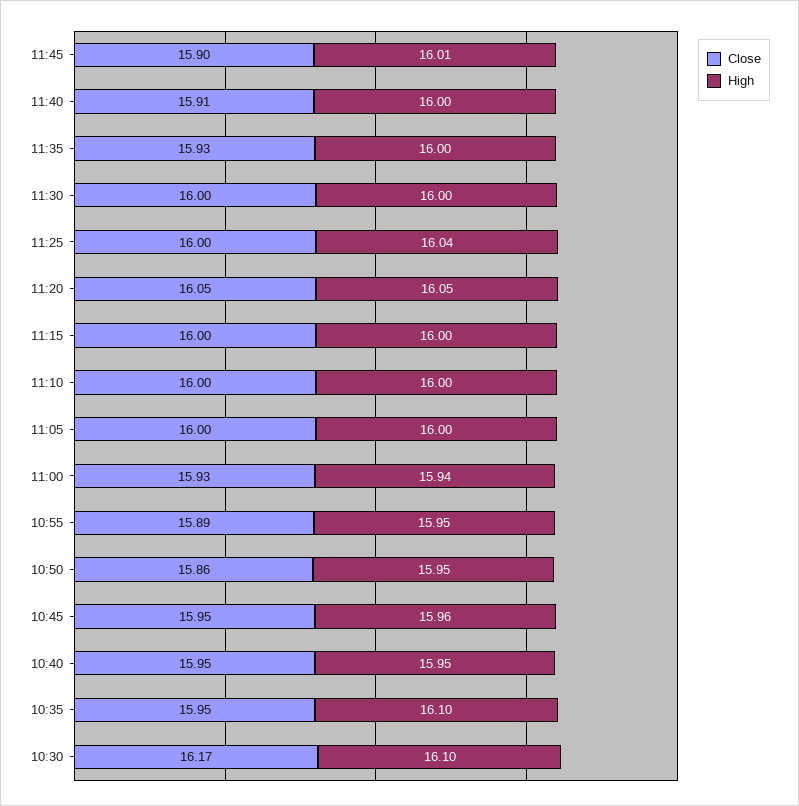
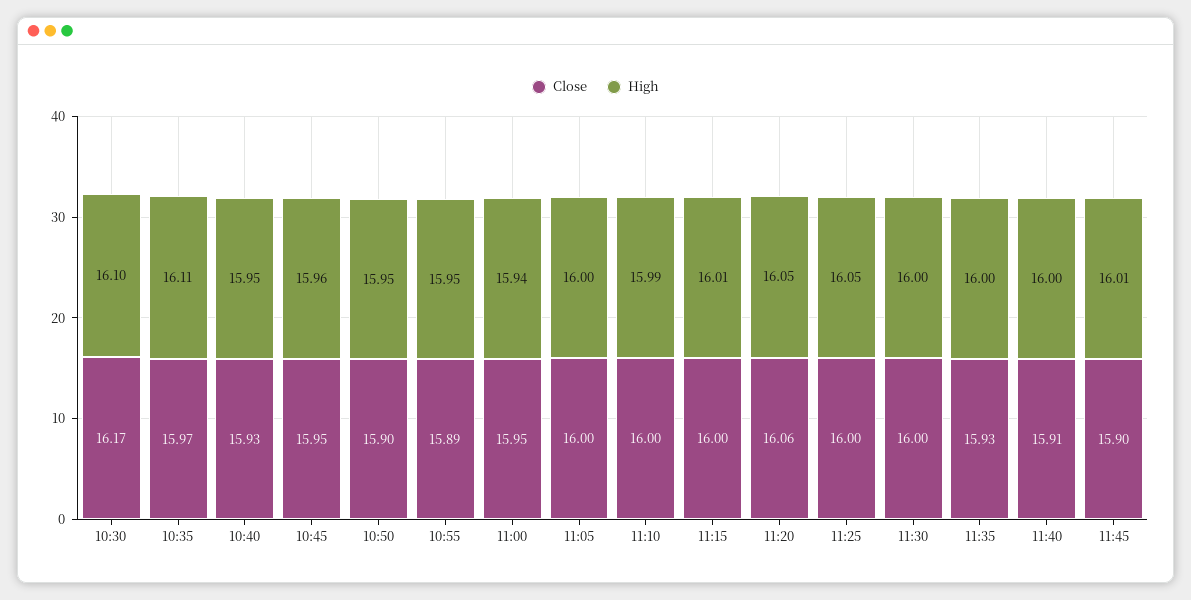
High, 11:25: 16.04 -> 16.05
Close, 11:20: 16.05 -> 16.06
High, 11:15: 16 -> 16.01
High, 11:10: 16 -> 15.99
Close, 11:00: 15.93 -> 15.95
Close, 10:50: 15.86 -> 15.9
Close, 10:40: 15.95 -> 15.93
Close, 10:35: 15.95 -> 15.97
High, 10:35: 16.1 -> 16.11

